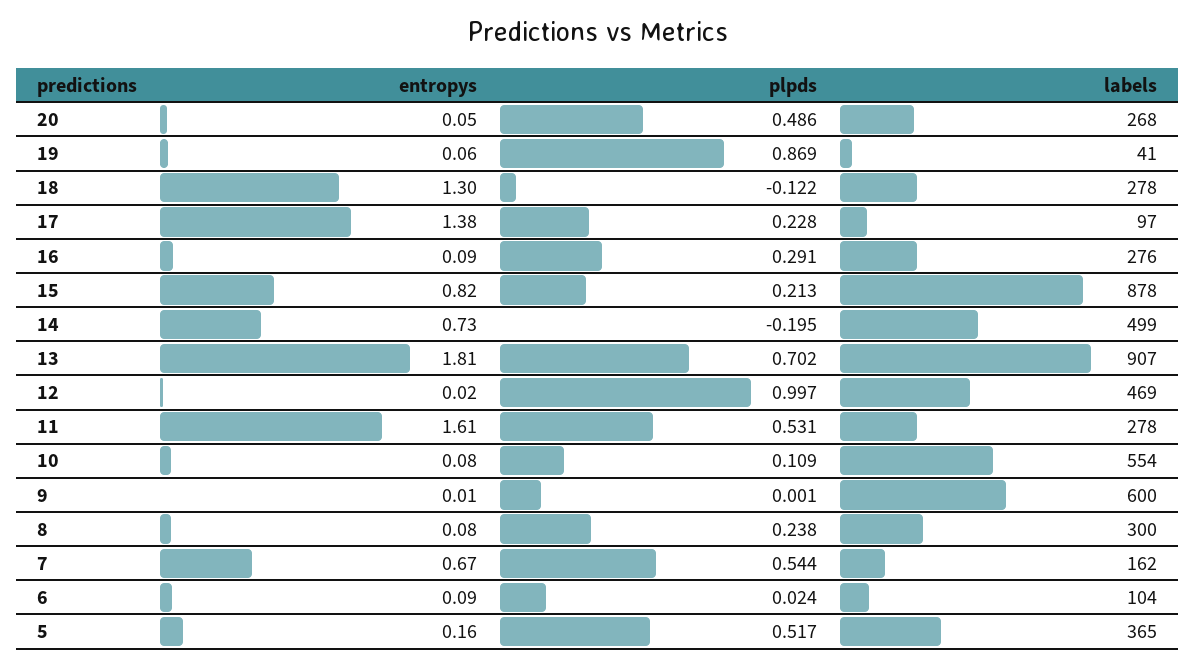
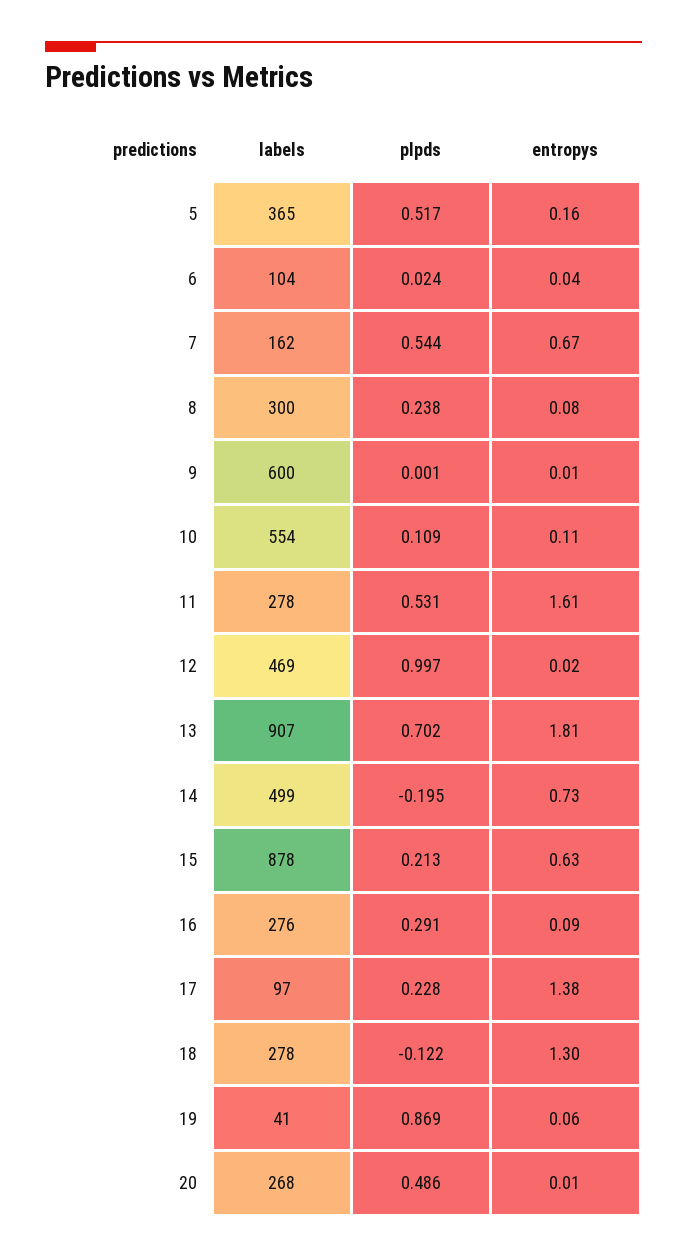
entropys, 20: 0.05 -> 0.01
entropys, 15: 0.82 -> 0.63
entropys, 10: 0.08 -> 0.11
entropys, 6: 0.09 -> 0.04

